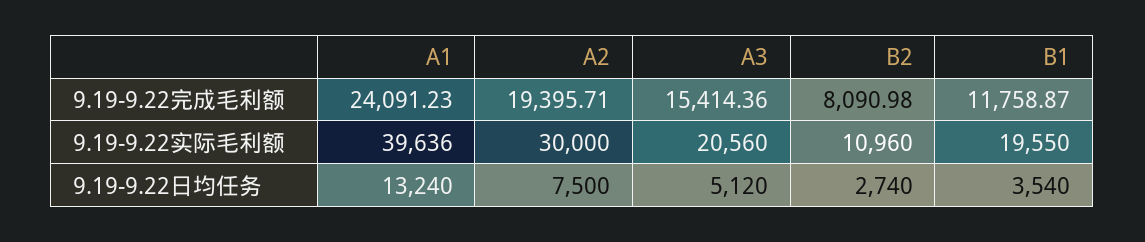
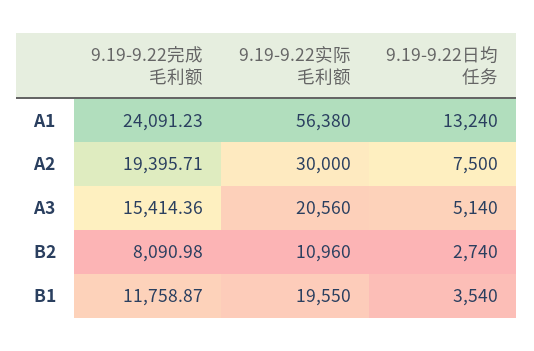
A1, 9.19-9.22实际毛利额: 39636 -> 56380
A3, 9.19-9.22日均任务: 5120 -> 5140

